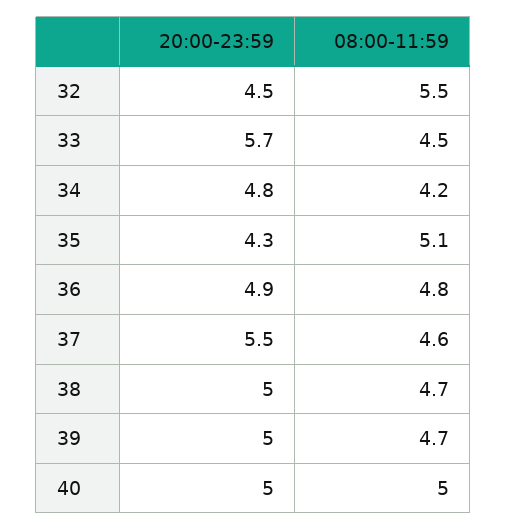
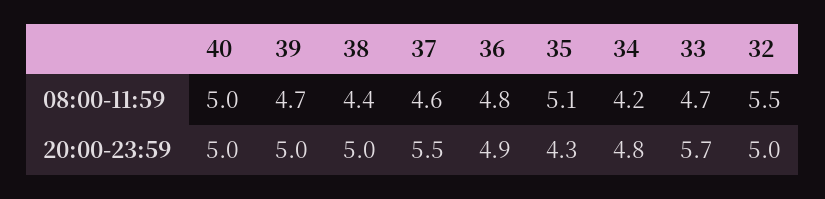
20:00-23:59, 32: 4.5 -> 5
08:00-11:59, 33: 4.5 -> 4.7
08:00-11:59, 38: 4.7 -> 4.4

